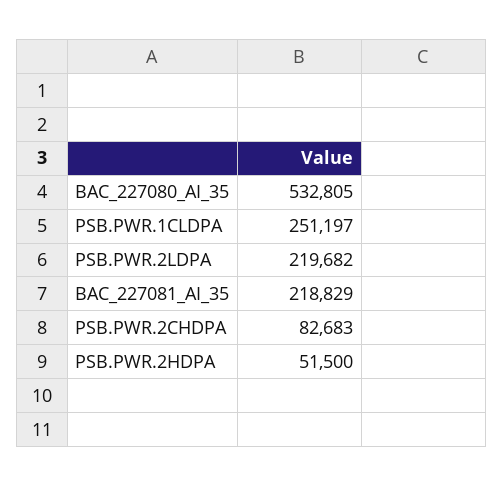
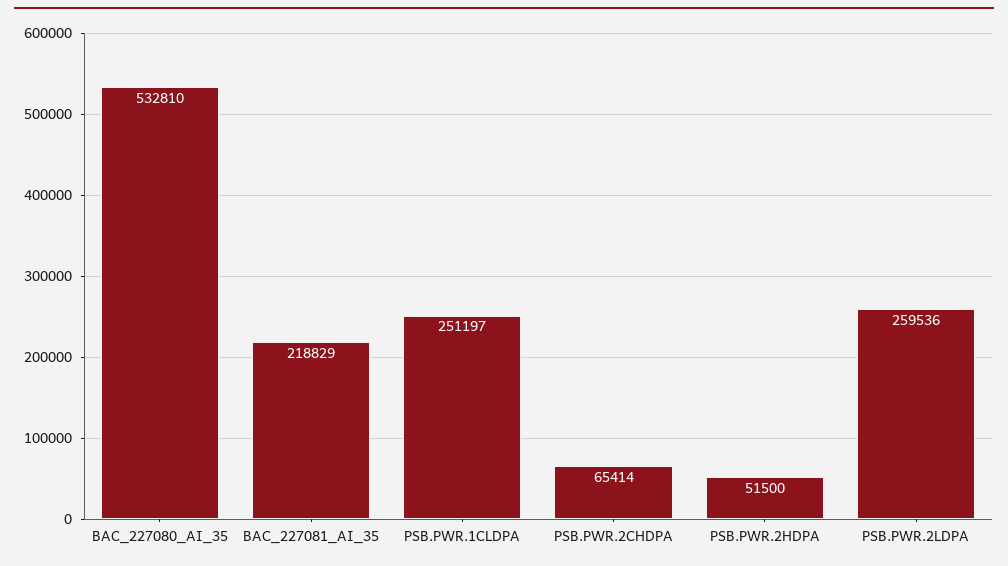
BAC_227080_AI_35: 532805 -> 532810
PSB.PWR.2LDPA: 219682 -> 259536
PSB.PWR.2CHDPA: 82683 -> 65414

